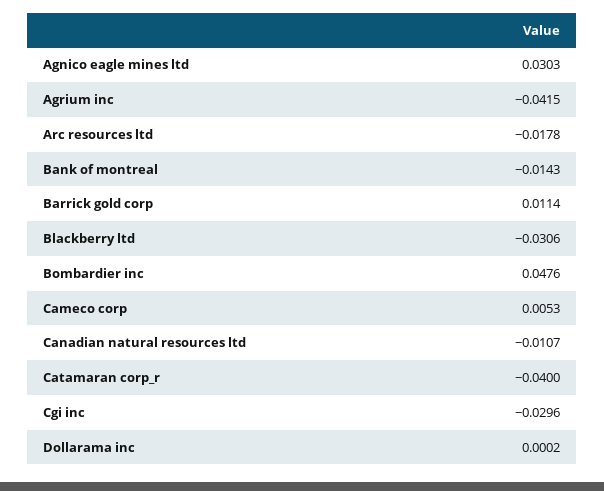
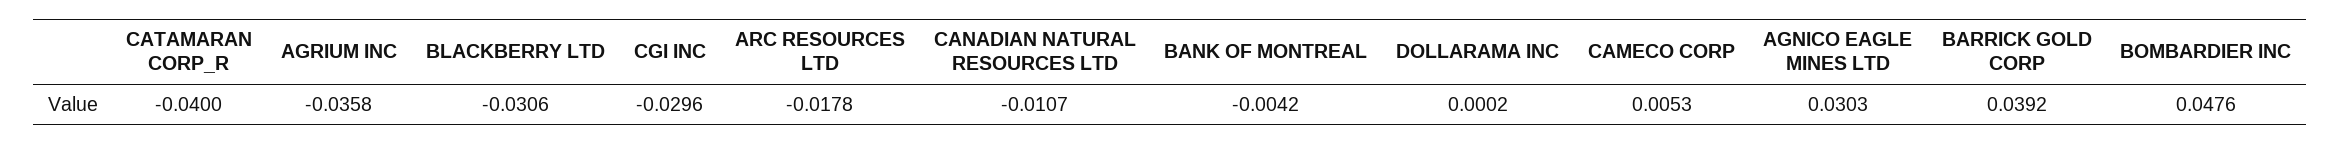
Agrium inc: -0.0415 -> -0.0358
Bank of montreal: -0.0143 -> -0.0042
Barrick gold corp: 0.0114 -> 0.0392

